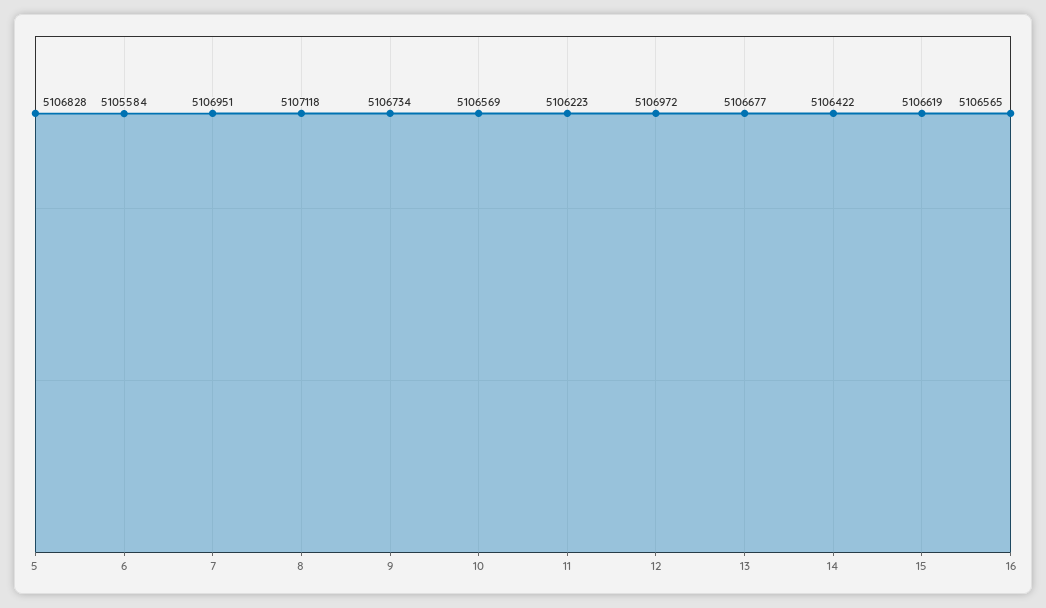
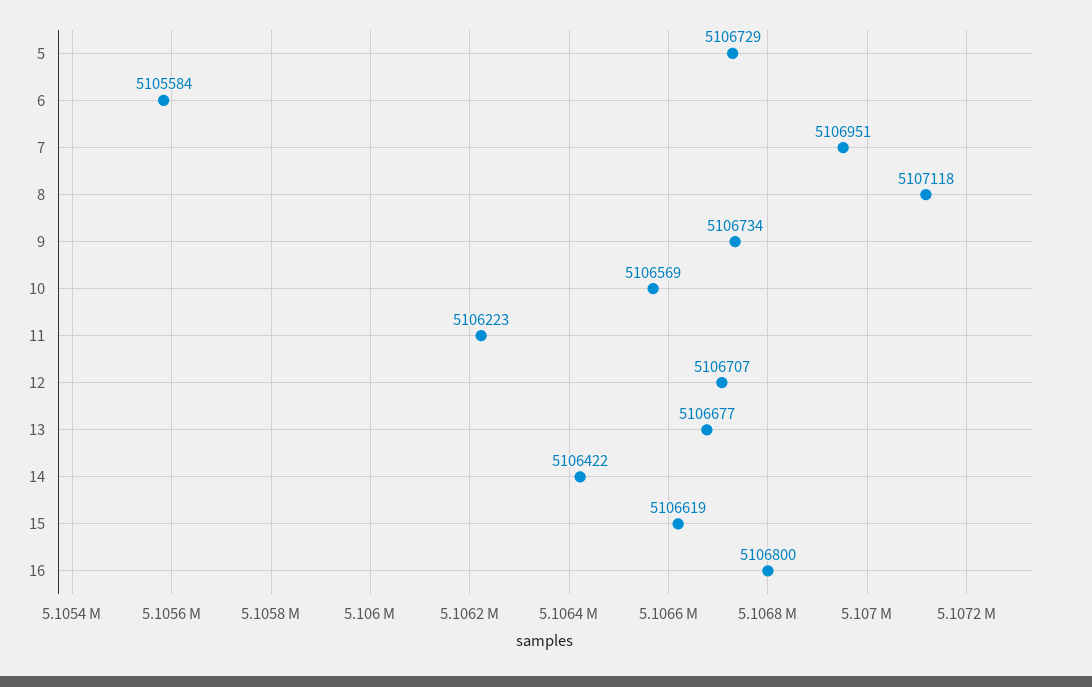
5: 5106828 -> 5106729
12: 5106972 -> 5106707
16: 5106565 -> 5106800

